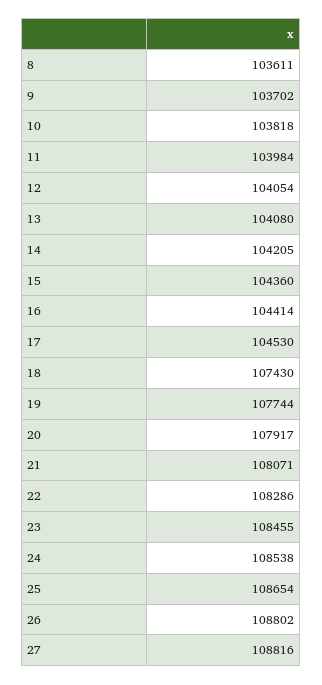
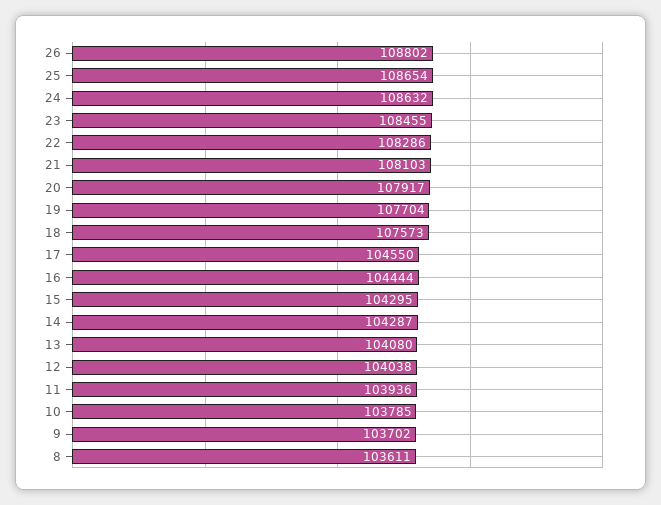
10: 103818 -> 103785
11: 103984 -> 103936
12: 104054 -> 104038
14: 104205 -> 104287
15: 104360 -> 104295
16: 104414 -> 104444
17: 104530 -> 104550
18: 107430 -> 107573
19: 107744 -> 107704
21: 108071 -> 108103
24: 108538 -> 108632
27: 108816 -> none

